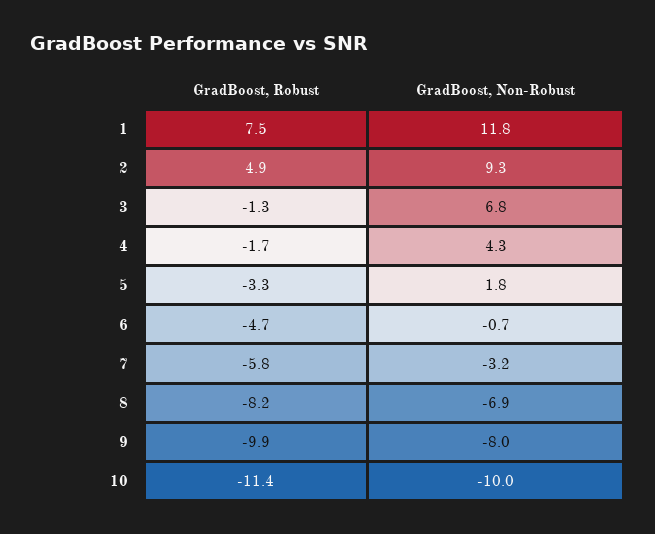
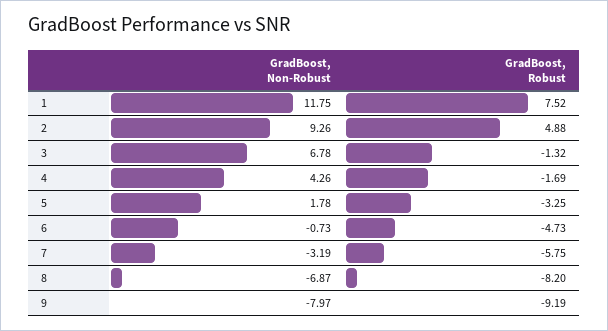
GradBoost, Robust, 9: -9.9 -> -9.19
GradBoost, Robust, 10: -11.4 -> none
GradBoost, Non-Robust, 10: -10 -> none

